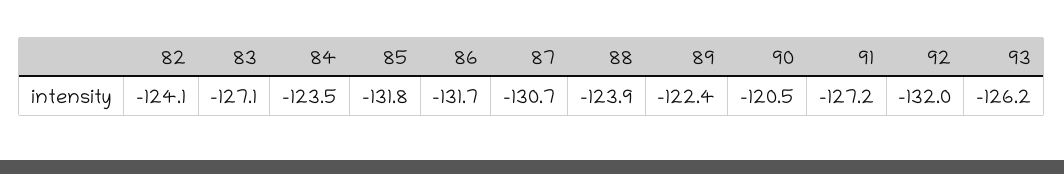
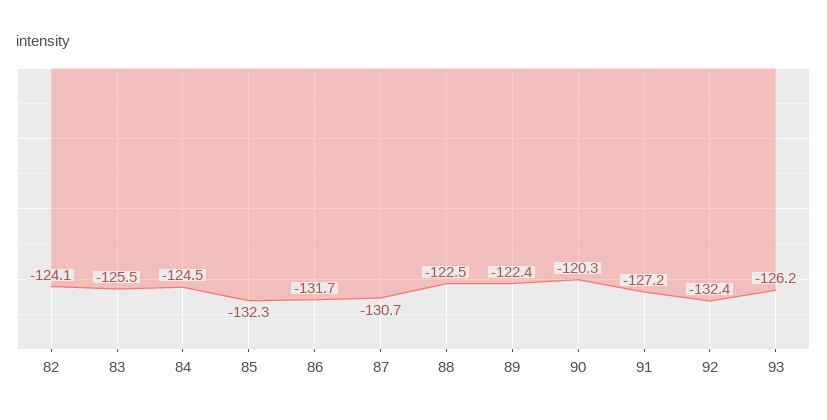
83: -127.1 -> -125.5
84: -123.5 -> -124.5
85: -131.8 -> -132.3
88: -123.9 -> -122.5
90: -120.5 -> -120.3
92: -132 -> -132.4

